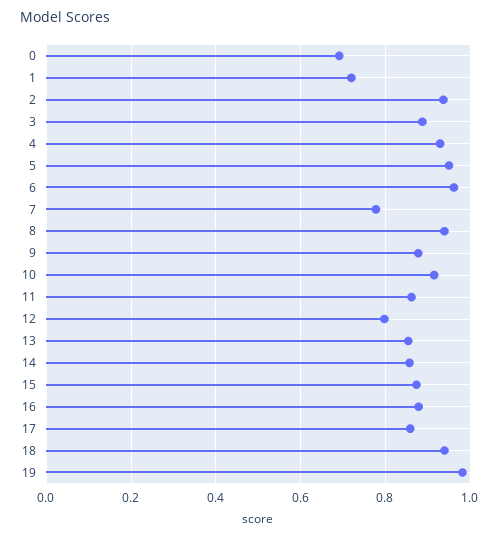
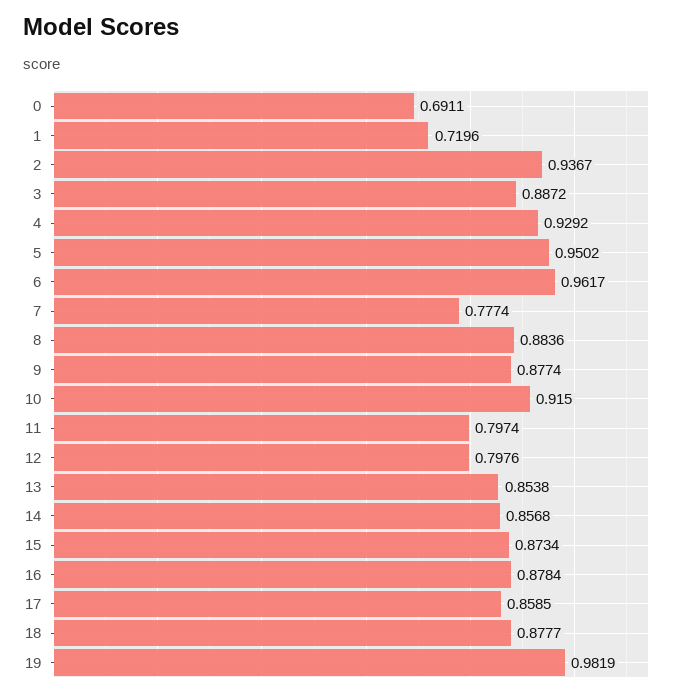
8: 0.94 -> 0.8836
11: 0.86 -> 0.7974
18: 0.94 -> 0.8777

